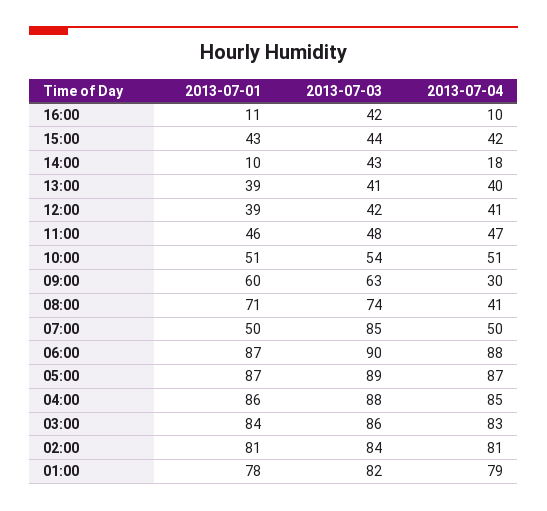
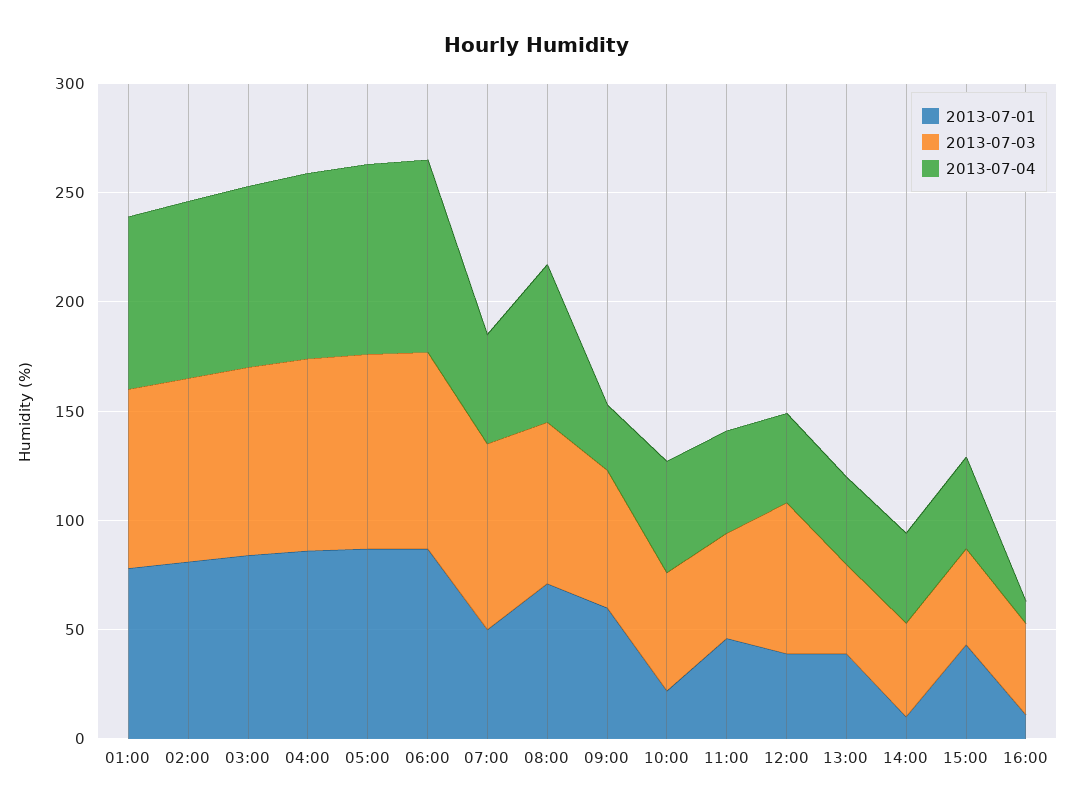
2013-07-04, 14:00: 18 -> 40
2013-07-03, 12:00: 42 -> 70
2013-07-01, 10:00: 51 -> 20
2013-07-04, 08:00: 41 -> 70

